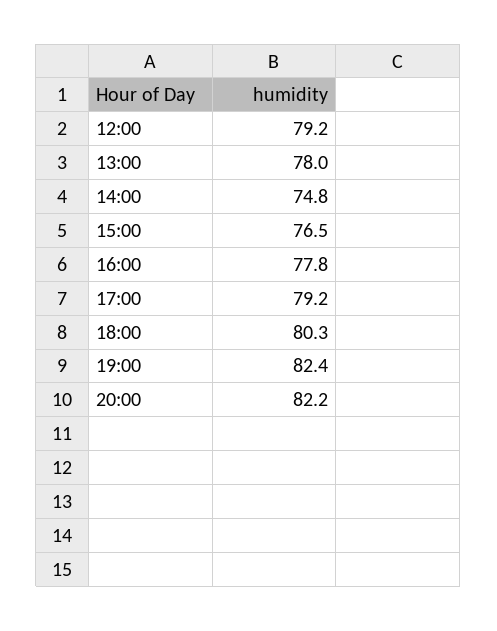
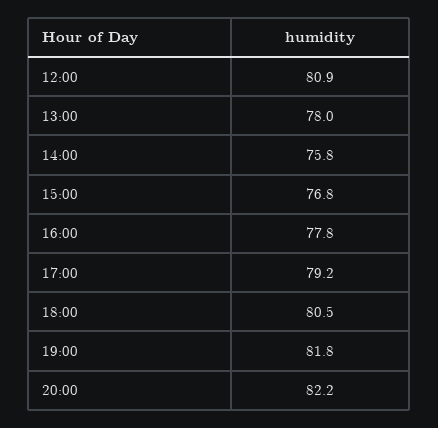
12:00: 79.2 -> 80.9
14:00: 74.8 -> 75.8
15:00: 76.5 -> 76.8
18:00: 80.3 -> 80.5
19:00: 82.4 -> 81.8

